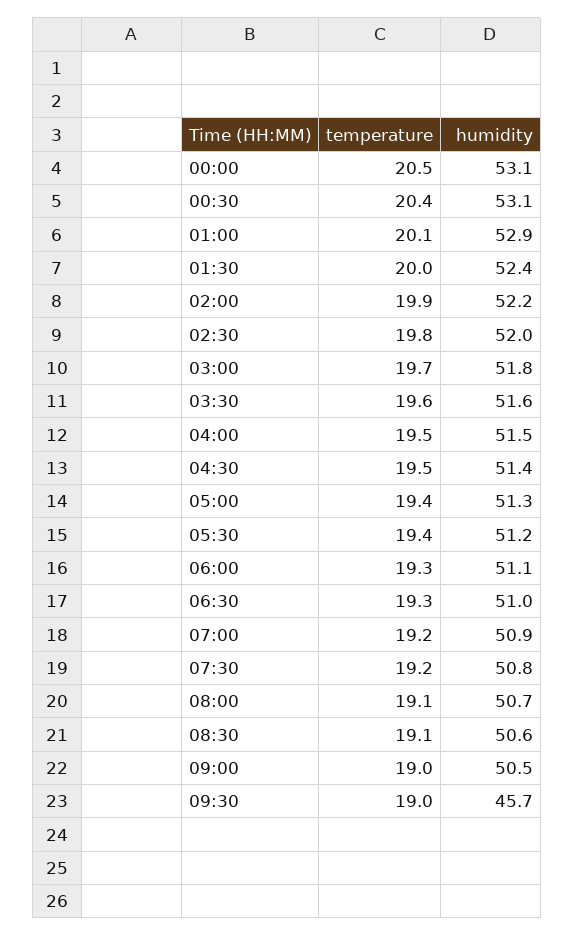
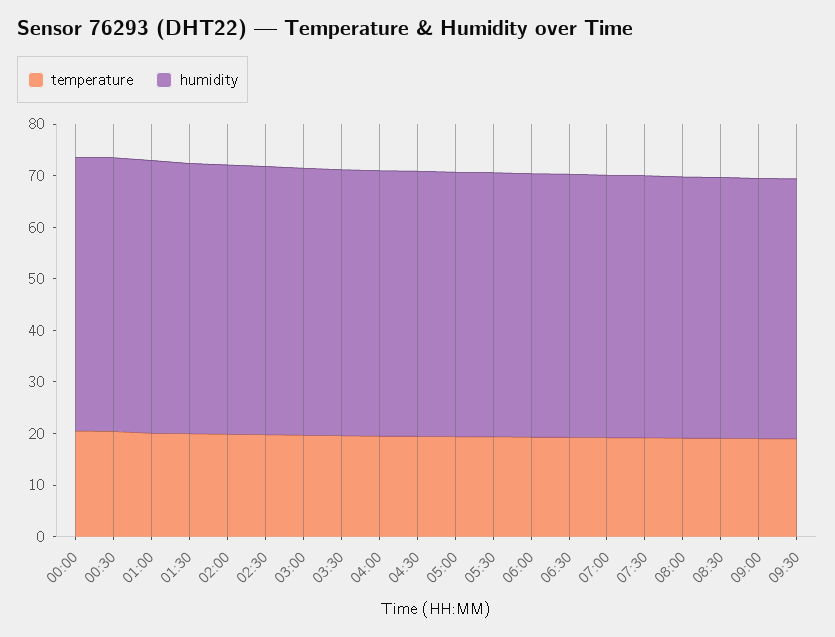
humidity, 09:30: 45.7 -> 50

